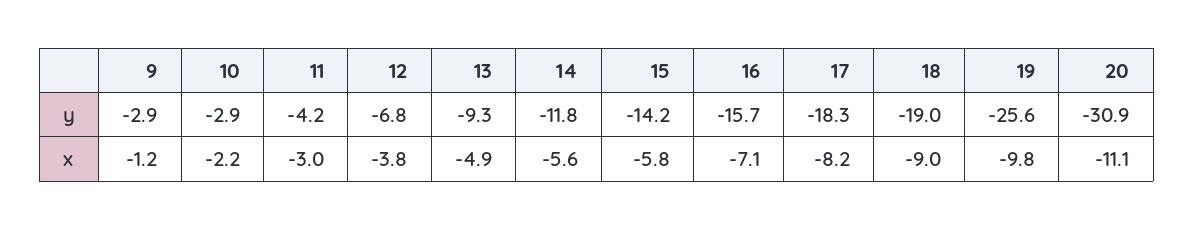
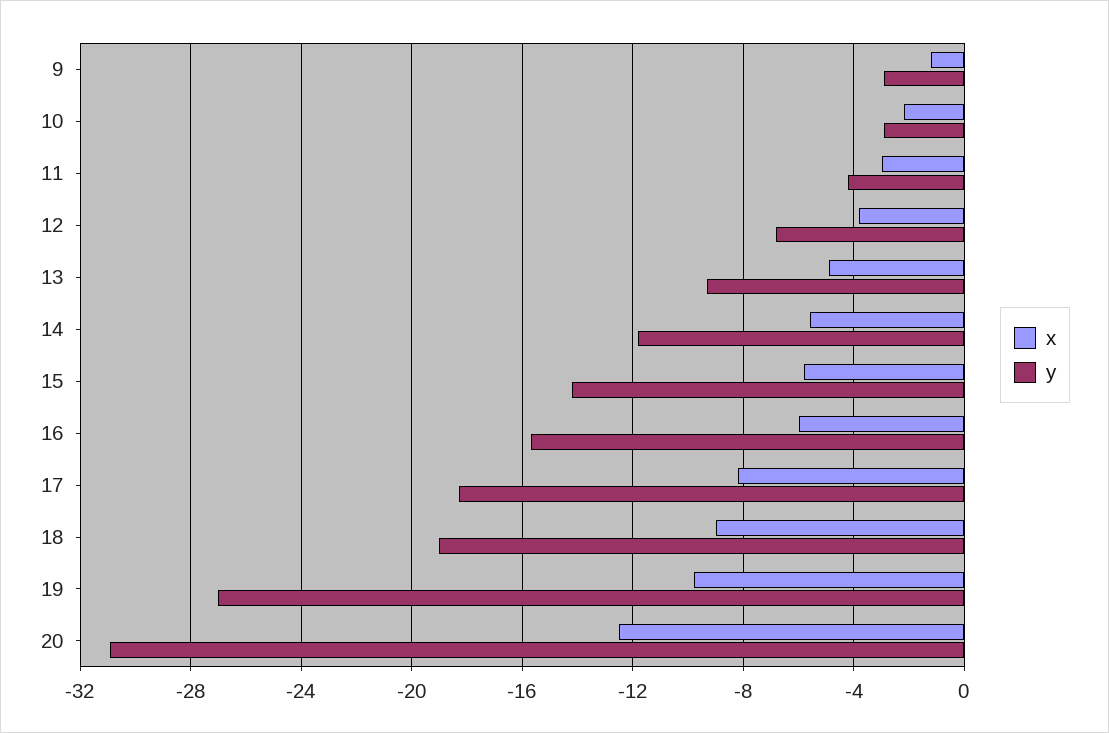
y, 19: -25.6 -> -27
x, 16: -7.1 -> -6
x, 20: -11.1 -> -12.5

